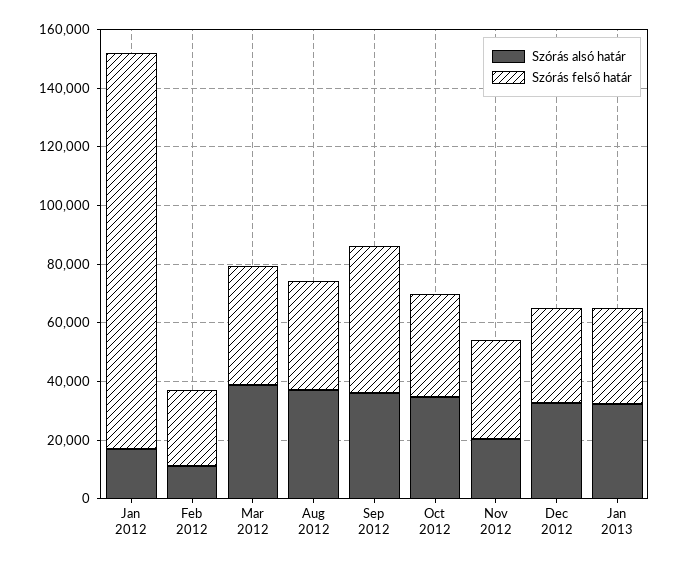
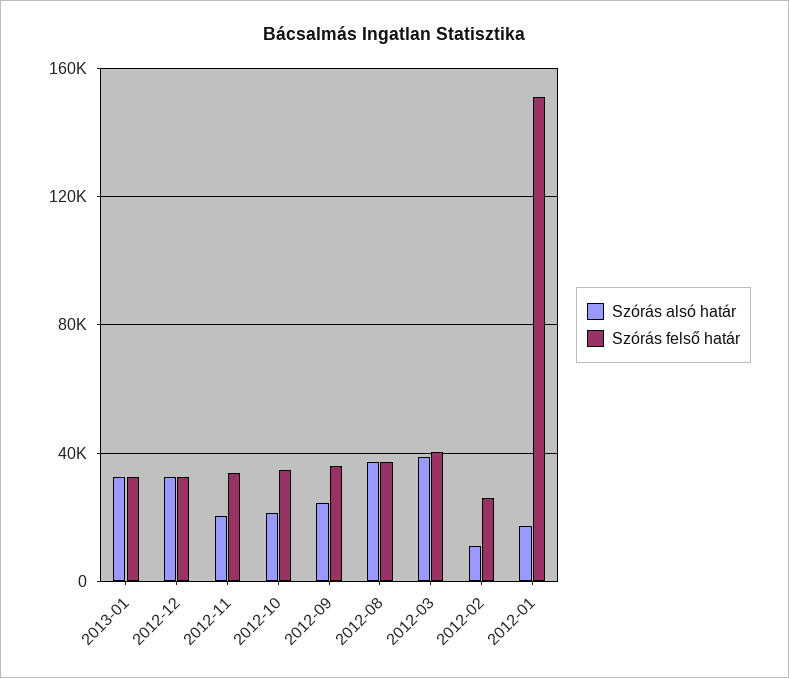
Szórás felső határ, Jan 2012: 135000 -> 150000
Szórás alsó határ, Sep 2012: 35000 -> 25000
Szórás felső határ, Sep 2012: 50000 -> 35000
Szórás alsó határ, Oct 2012: 35000 -> 20000

